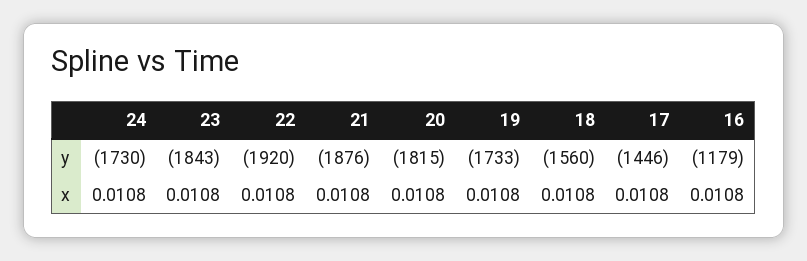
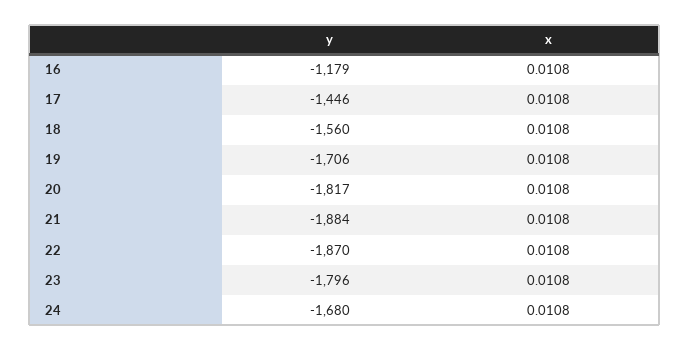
24, y: -1730 -> -1680
23, y: -1843 -> -1796
22, y: -1920 -> -1870
21, y: -1876 -> -1884
20, y: -1815 -> -1817
19, y: -1733 -> -1706

